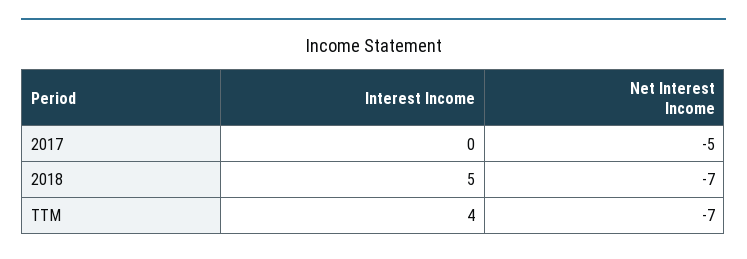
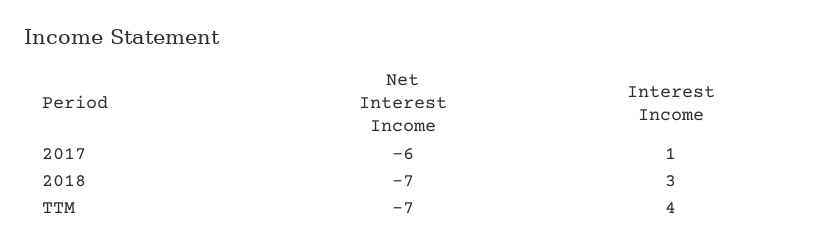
Interest Income, 2017: 0 -> 1
Net Interest Income, 2017: -5 -> -6
Interest Income, 2018: 5 -> 3

